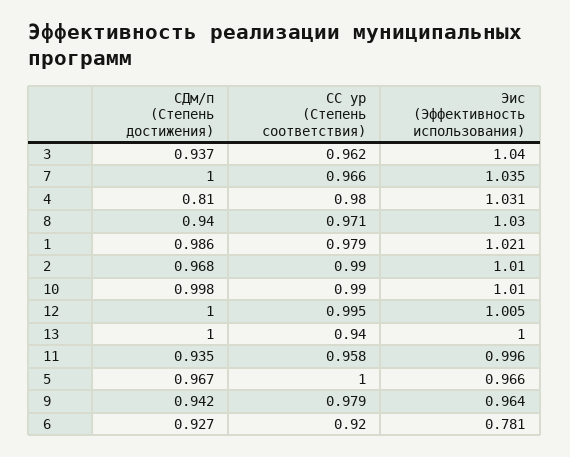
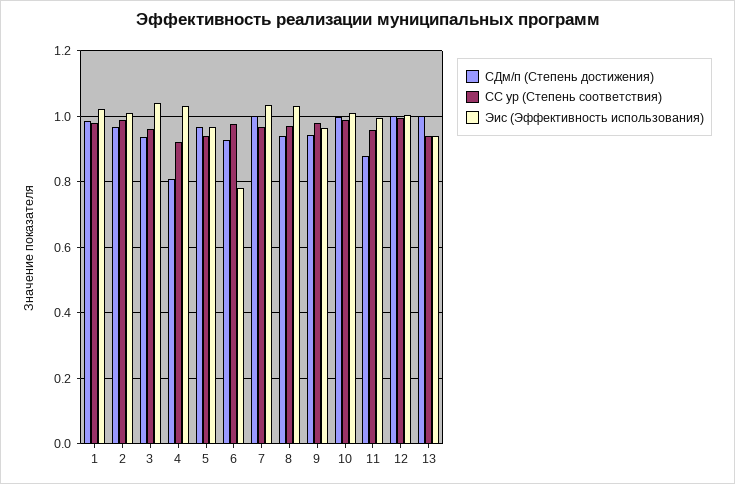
СС ур (Степень соответствия), 4: 0.98 -> 0.92
Эис (Эффективность использования), 13: 1 -> 0.94
СДм/п (Степень достижения), 11: 0.935 -> 0.88
СС ур (Степень соответствия), 5: 1 -> 0.94
СС ур (Степень соответствия), 6: 0.92 -> 0.98

